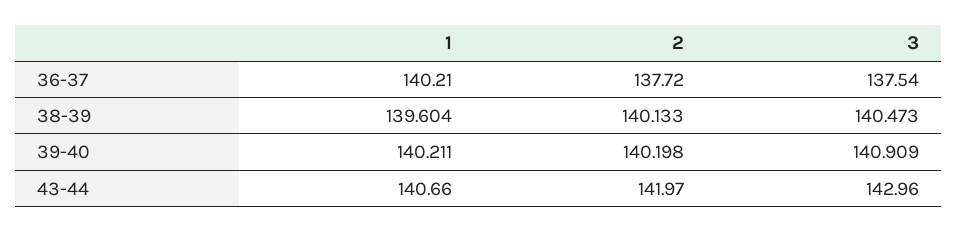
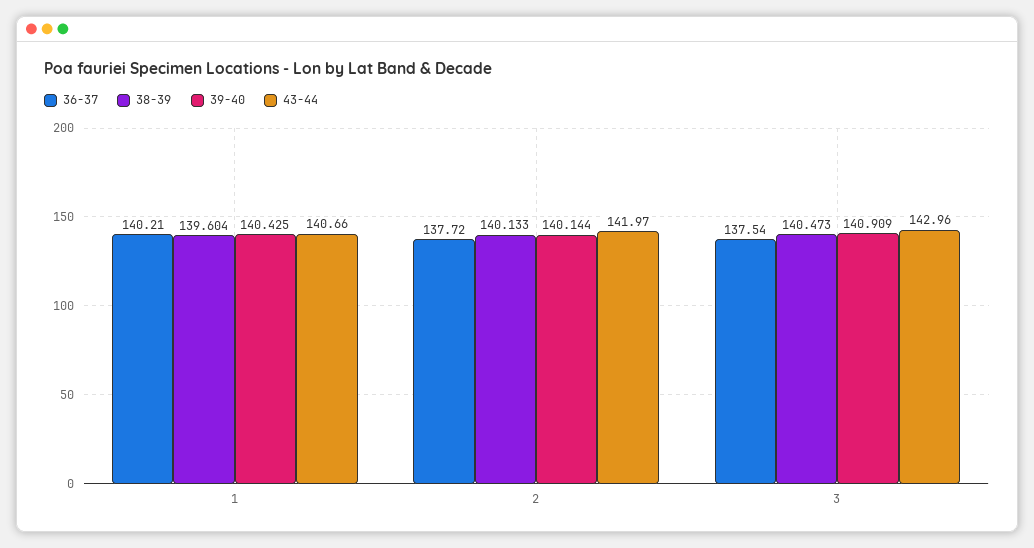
39-40, 1: 140.211 -> 140.425
39-40, 2: 140.198 -> 140.144

